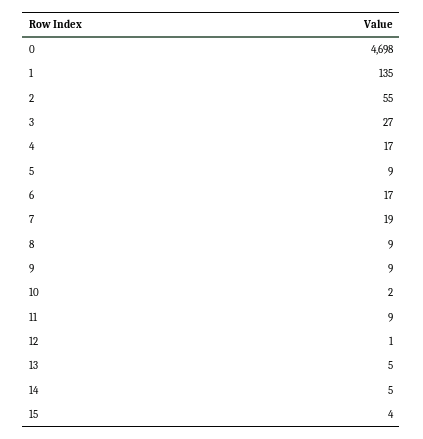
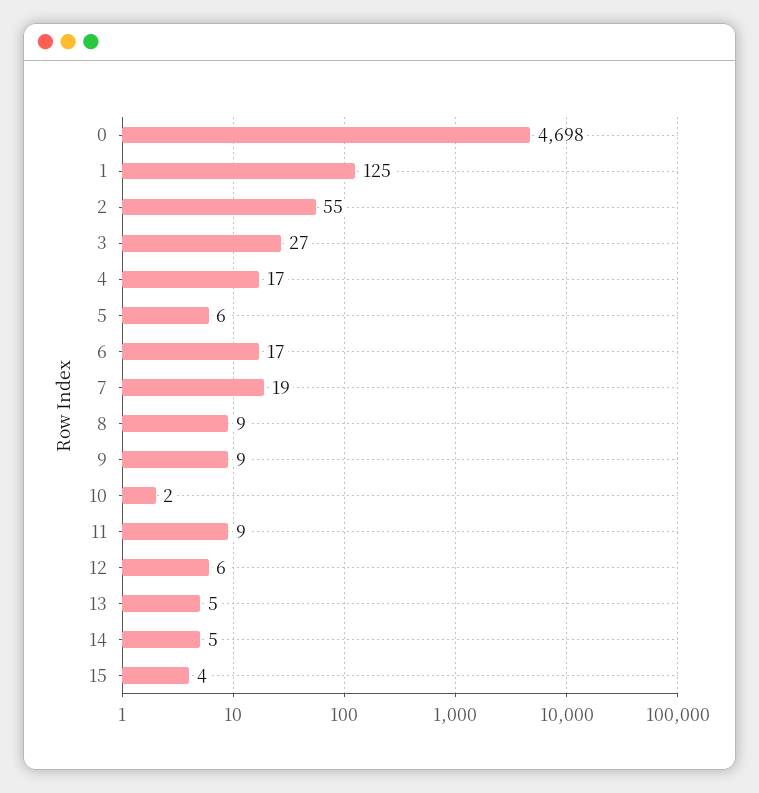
1: 135 -> 125
5: 9 -> 6
12: 1 -> 6

